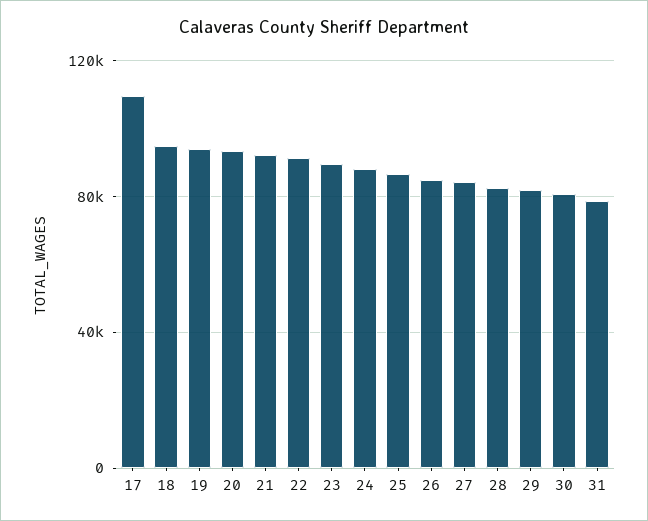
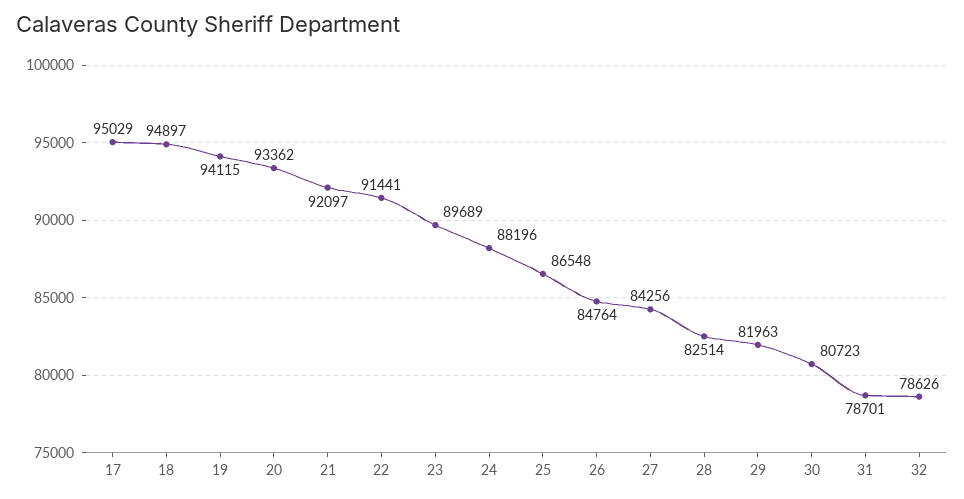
17: 110000 -> 95029
32: none -> 78626

